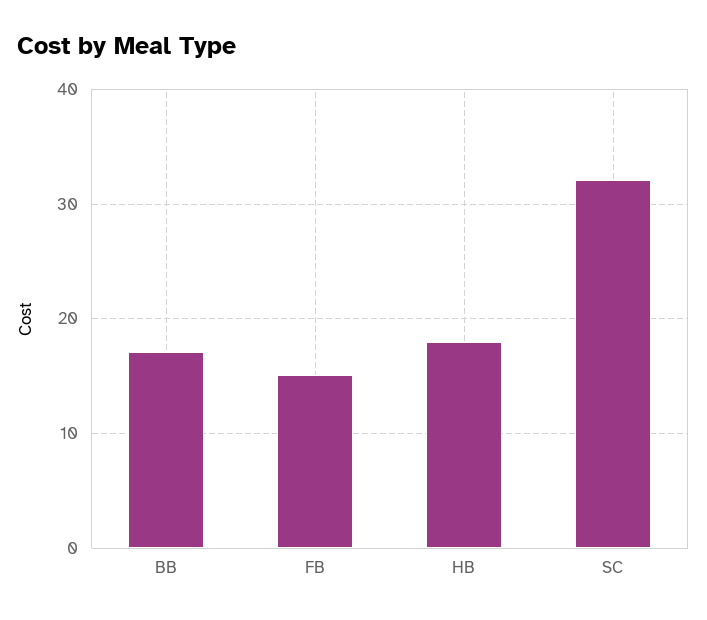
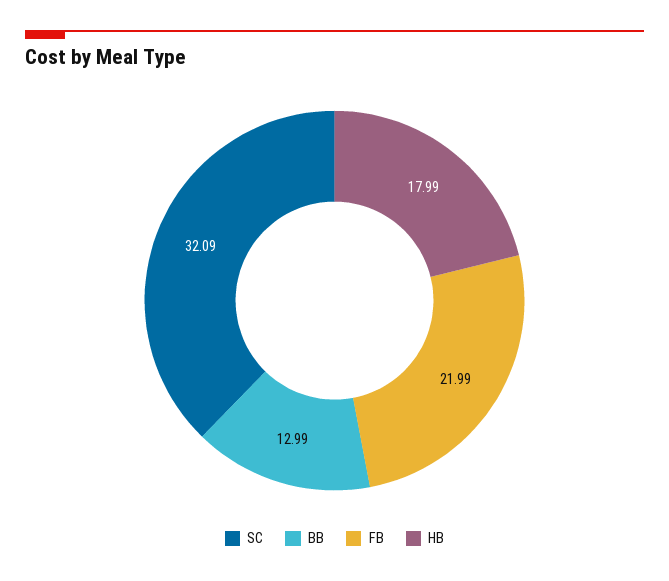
BB: 17 -> 12.99
FB: 15 -> 21.99

